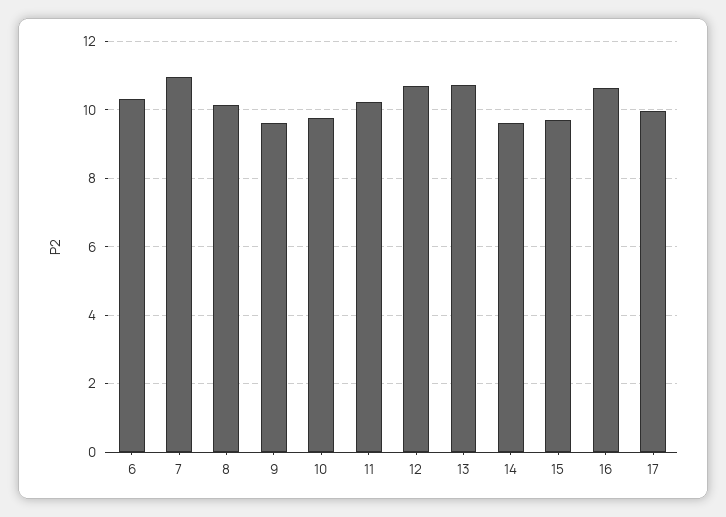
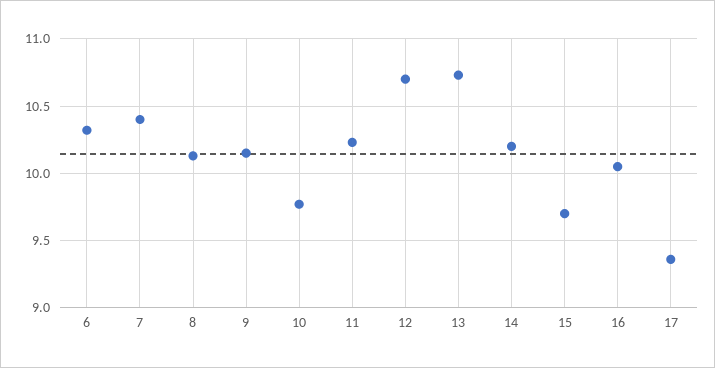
7: 11 -> 10.4
9: 9.6 -> 10.15
14: 9.6 -> 10.2
16: 10.6 -> 10.05
17: 10 -> 9.35

